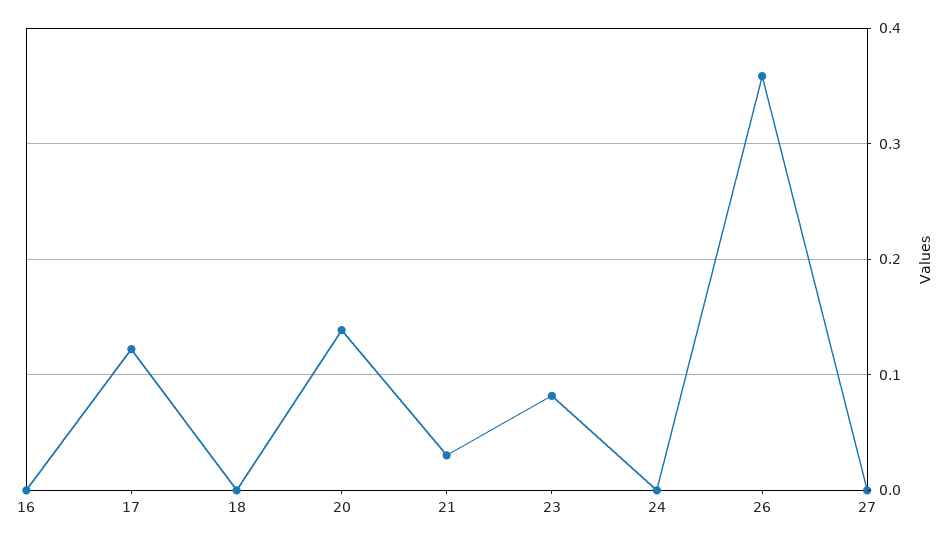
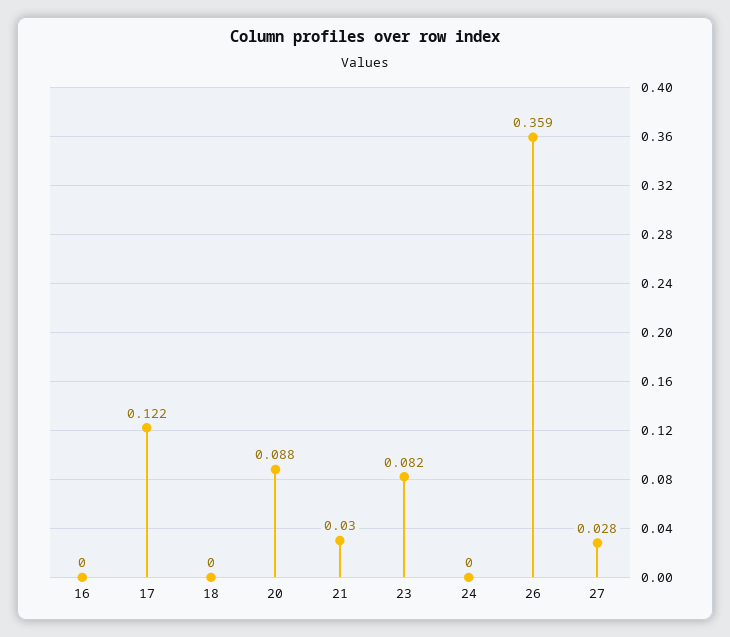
20: 0.14 -> 0.088
27: 0 -> 0.028

